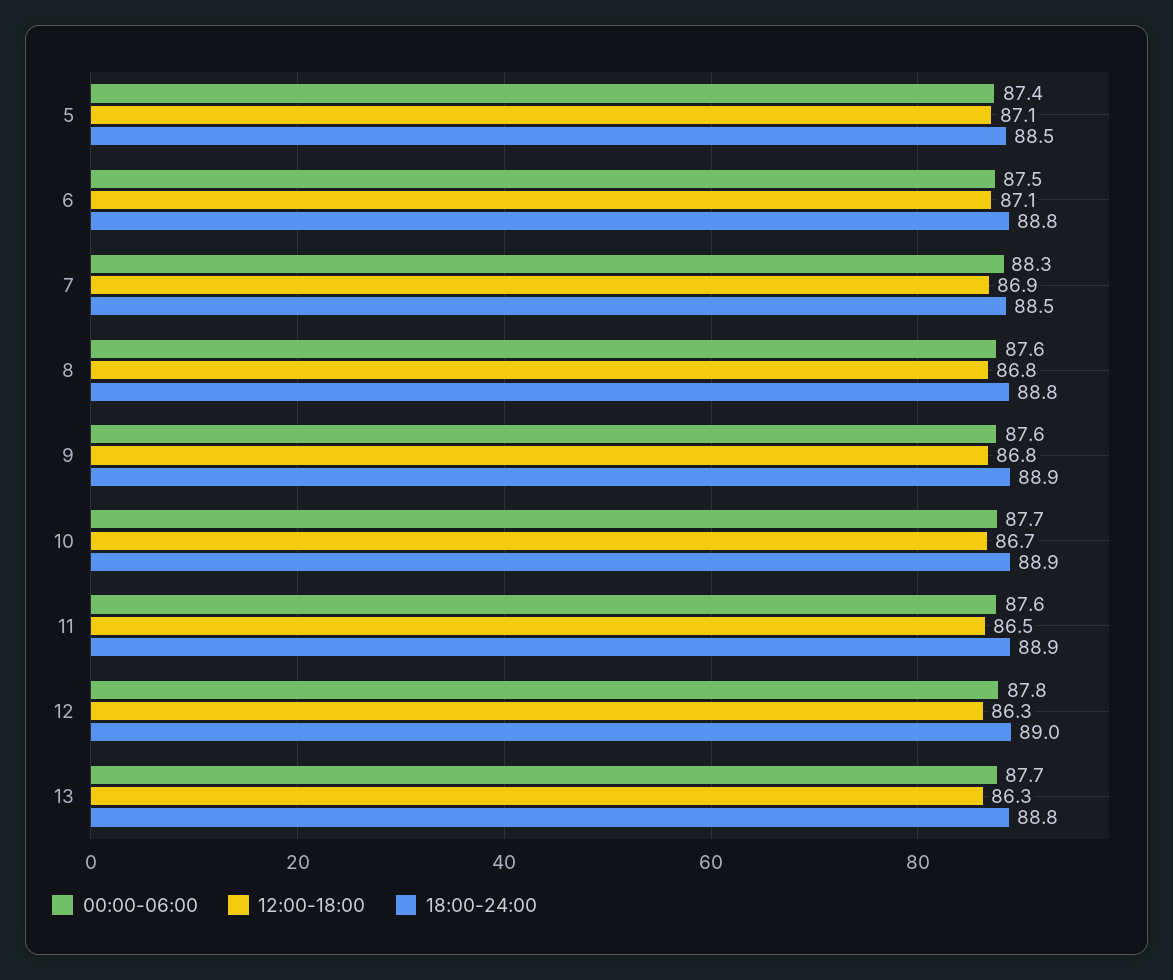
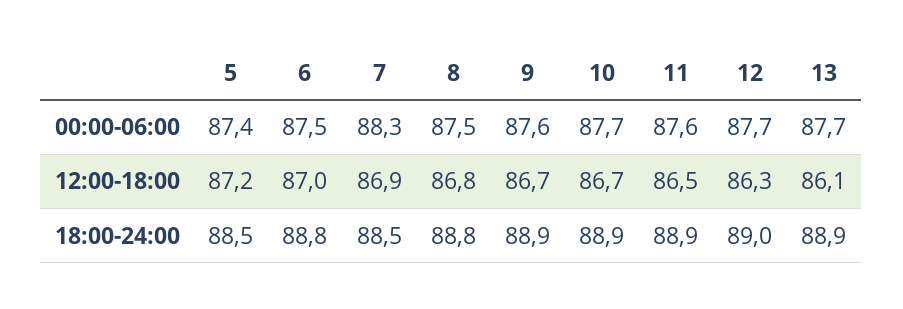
12:00-18:00, 5: 87.1 -> 87.2
12:00-18:00, 6: 87.1 -> 87
00:00-06:00, 8: 87.6 -> 87.5
12:00-18:00, 9: 86.8 -> 86.7
00:00-06:00, 12: 87.8 -> 87.7
12:00-18:00, 13: 86.3 -> 86.1
18:00-24:00, 13: 88.8 -> 88.9

